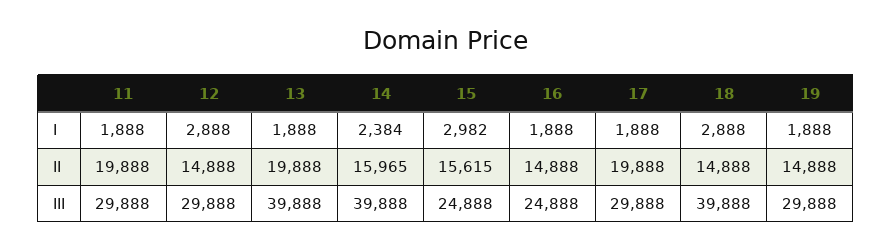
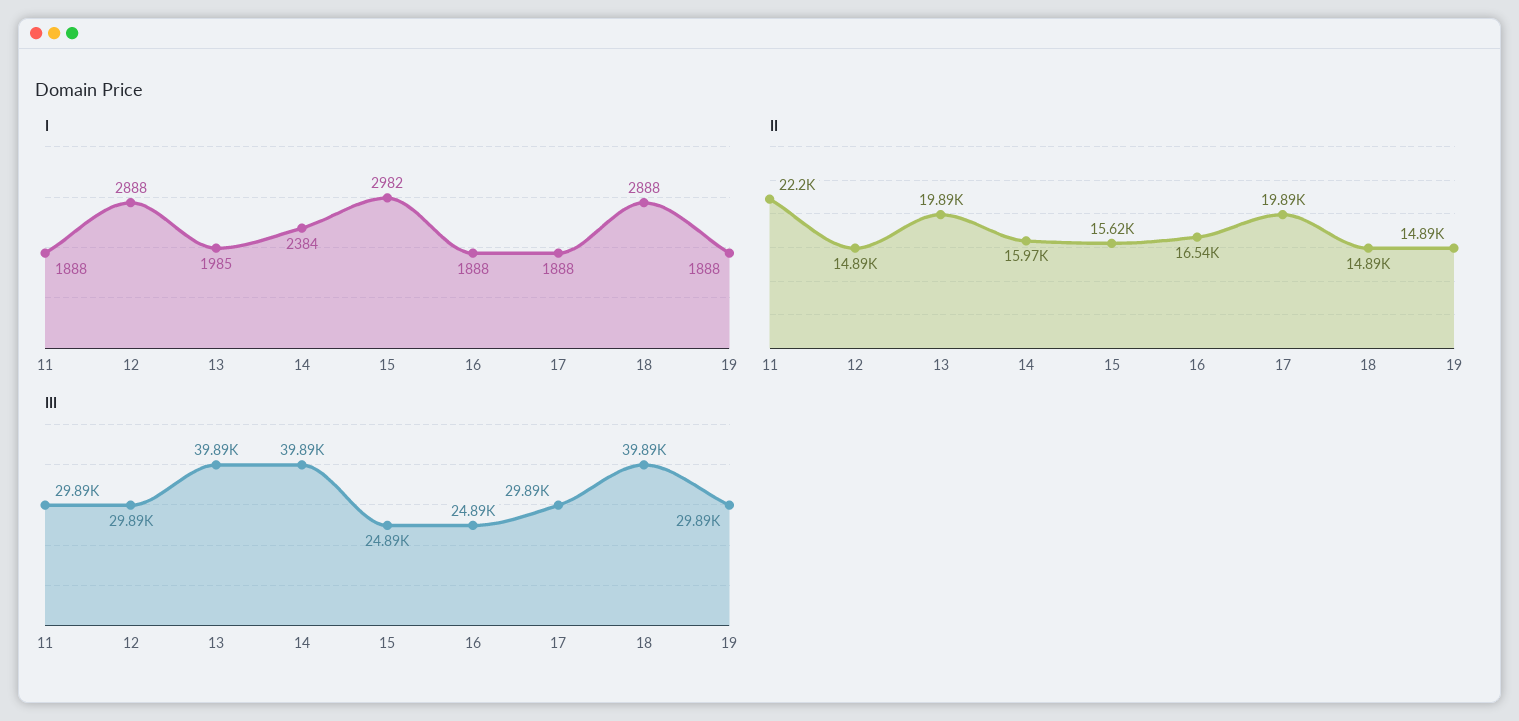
I, 13: 1888 -> 1985
II, 11: 19888 -> 22200
II, 16: 14888 -> 16540

